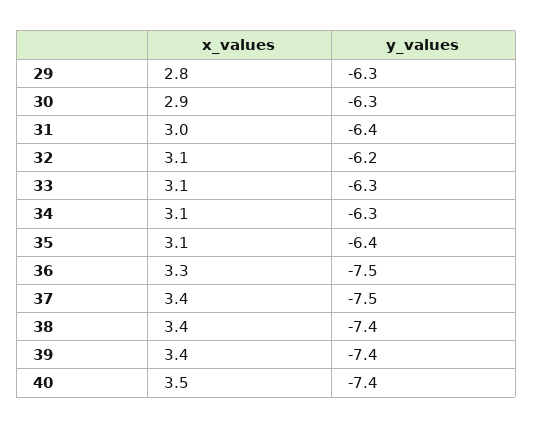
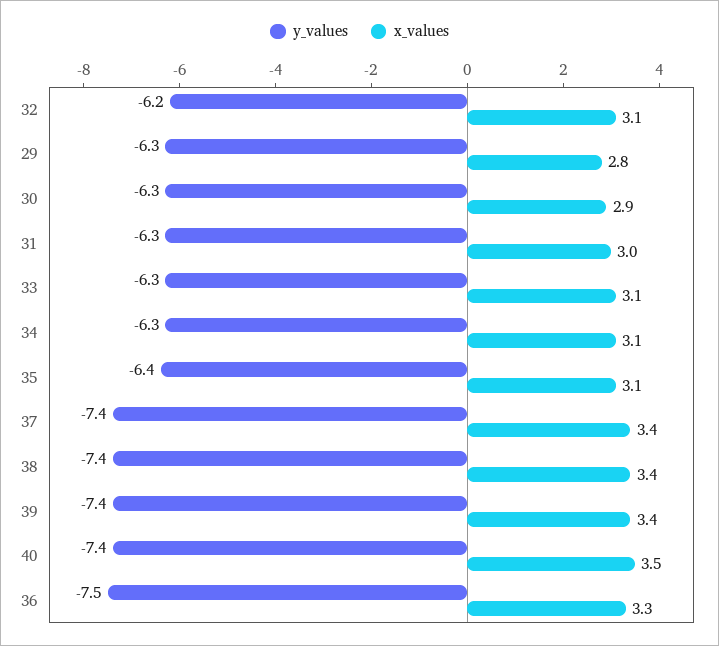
y_values, 31: -6.4 -> -6.3
y_values, 37: -7.5 -> -7.4

